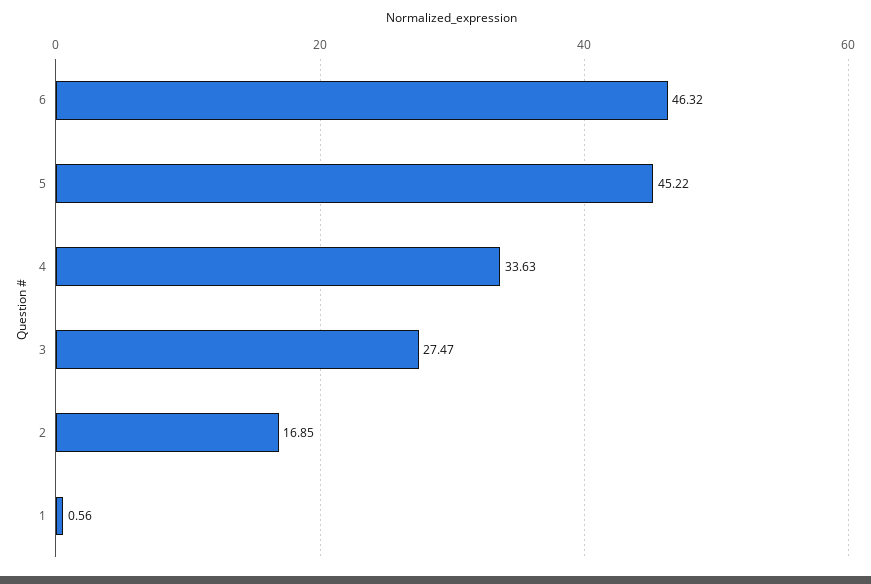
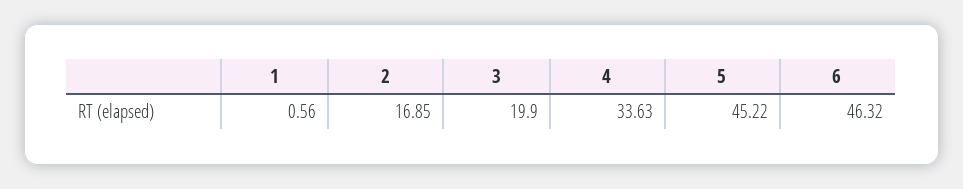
3: 27.47 -> 19.9

